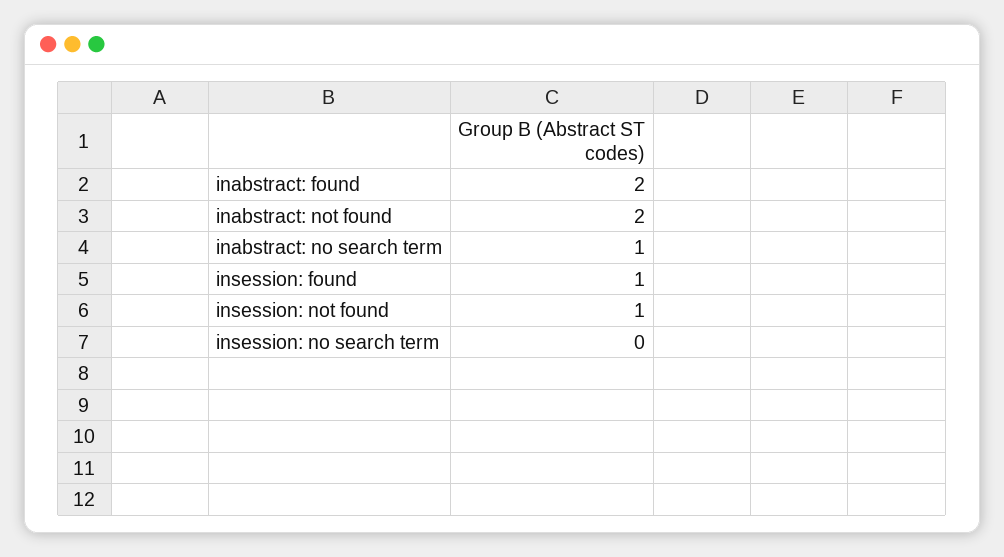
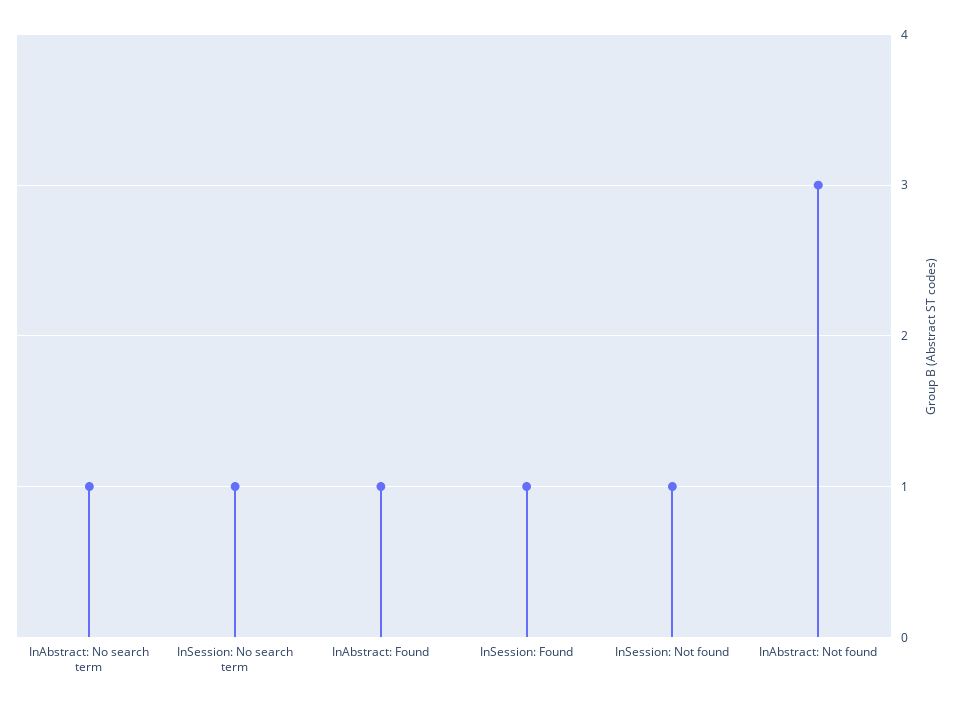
inabstract: found: 2 -> 1
inabstract: not found: 2 -> 3
insession: no search term: 0 -> 1

